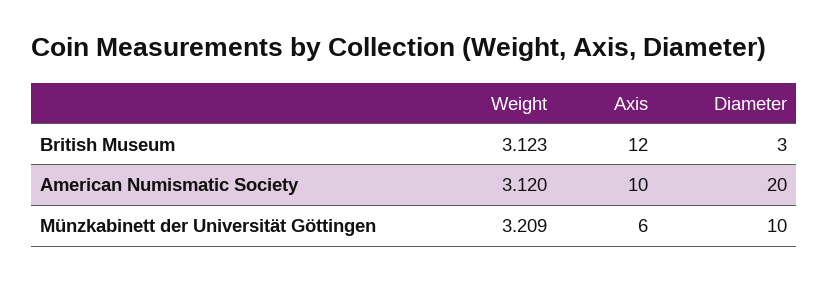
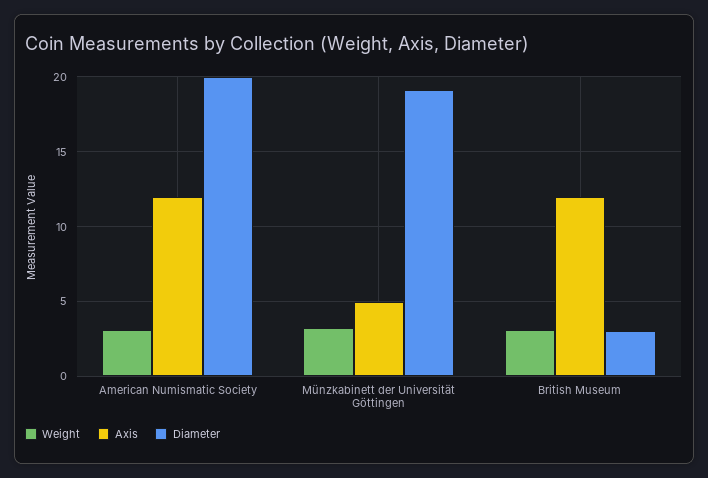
Axis, American Numismatic Society: 10 -> 12
Axis, Münzkabinett der Universität Göttingen: 6 -> 5
Diameter, Münzkabinett der Universität Göttingen: 10 -> 19

